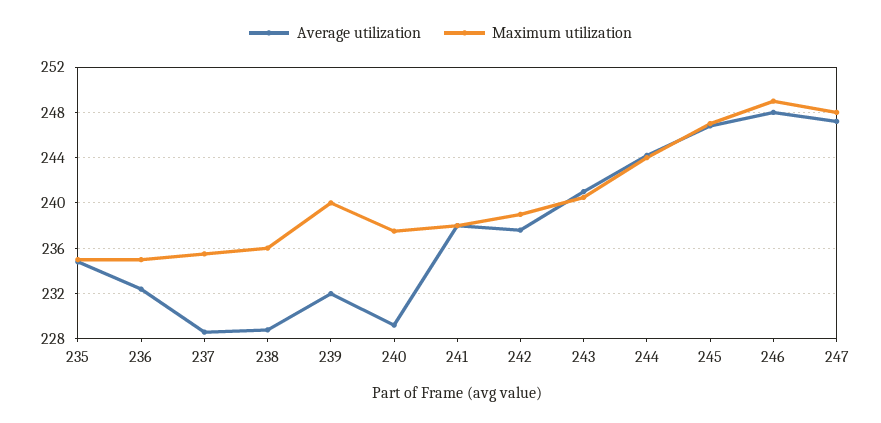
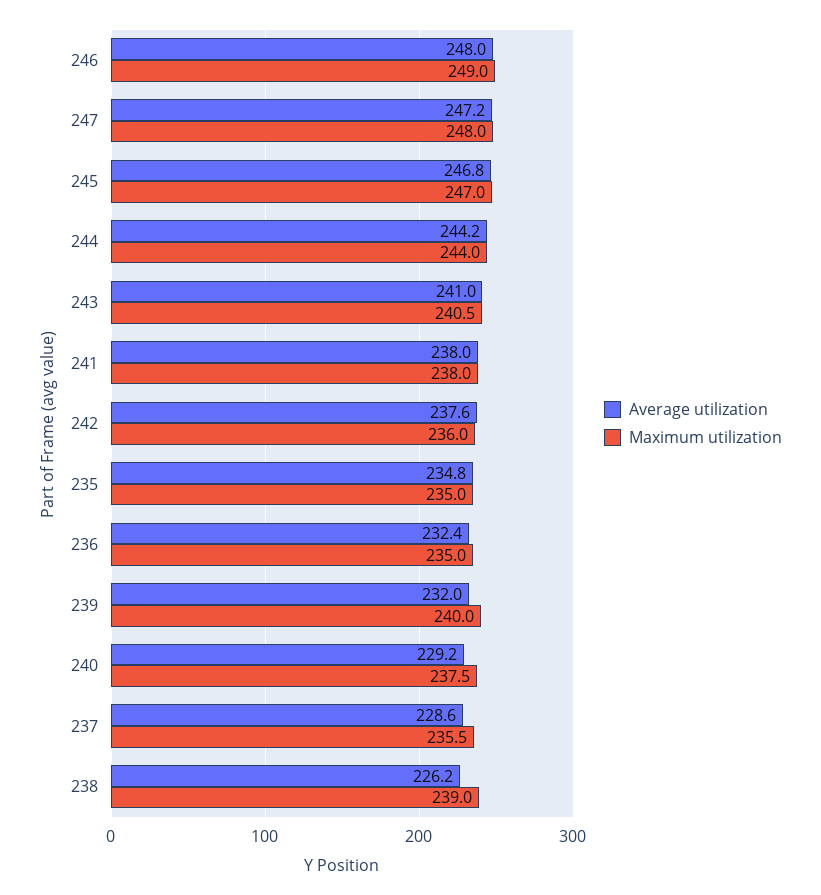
Average utilization, 238: 229 -> 226.2
Maximum utilization, 238: 236 -> 239
Maximum utilization, 242: 239 -> 236

